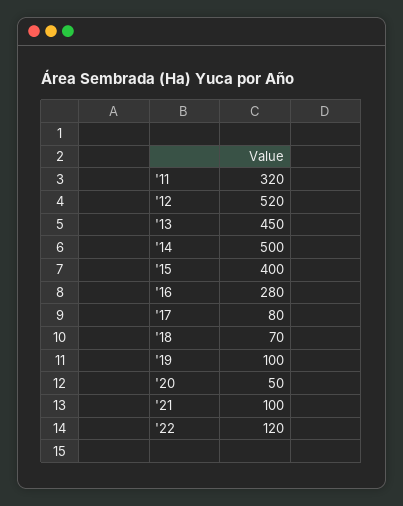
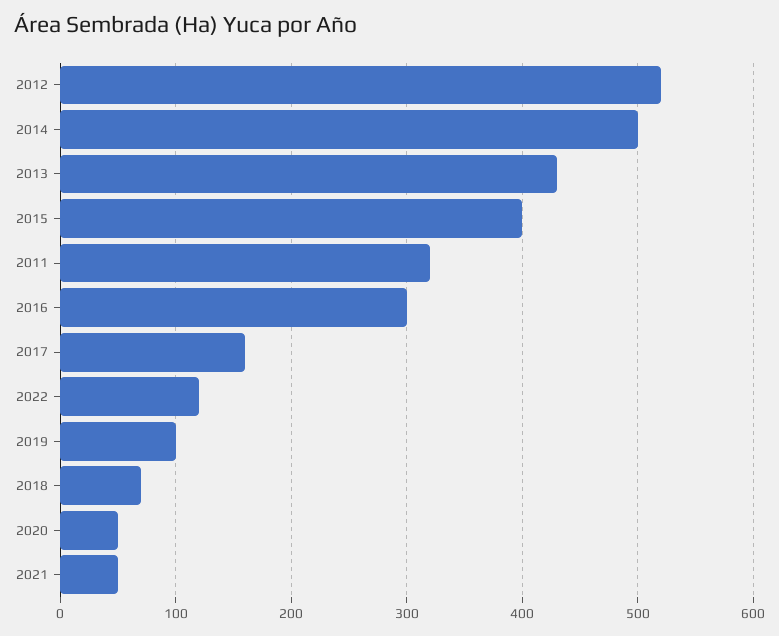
'13: 450 -> 430
'16: 280 -> 300
'17: 80 -> 160
'21: 100 -> 50

